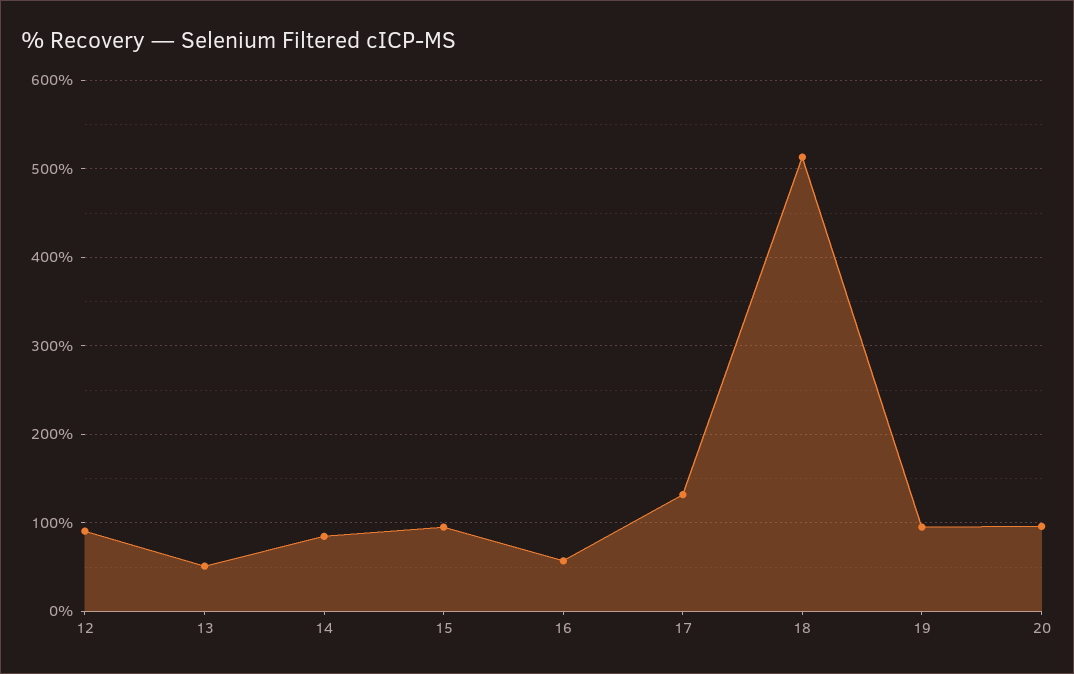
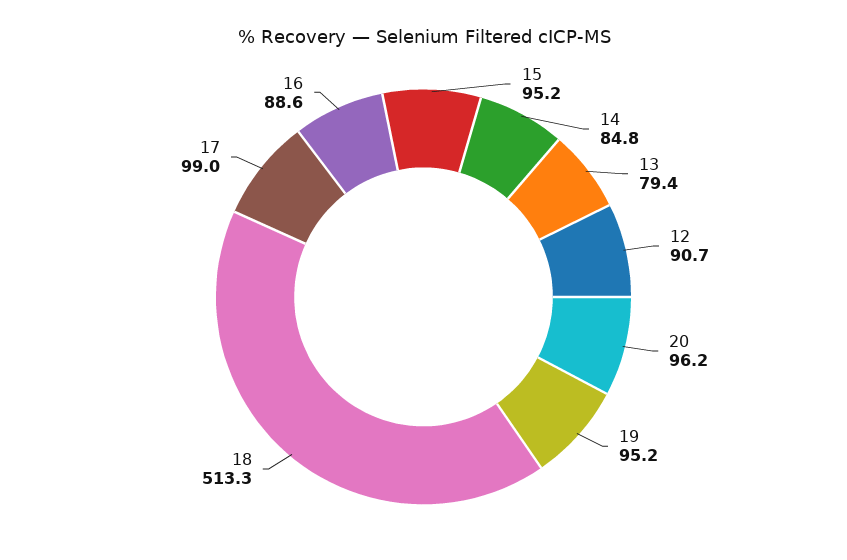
13: 50 -> 79.4
16: 60 -> 88.6
17: 130 -> 99

